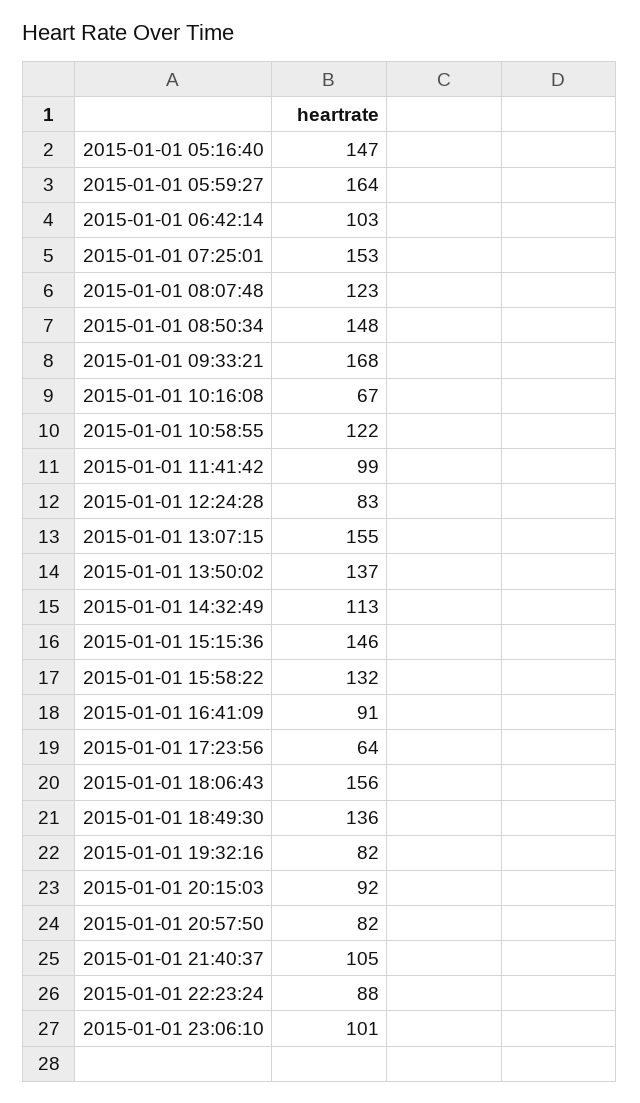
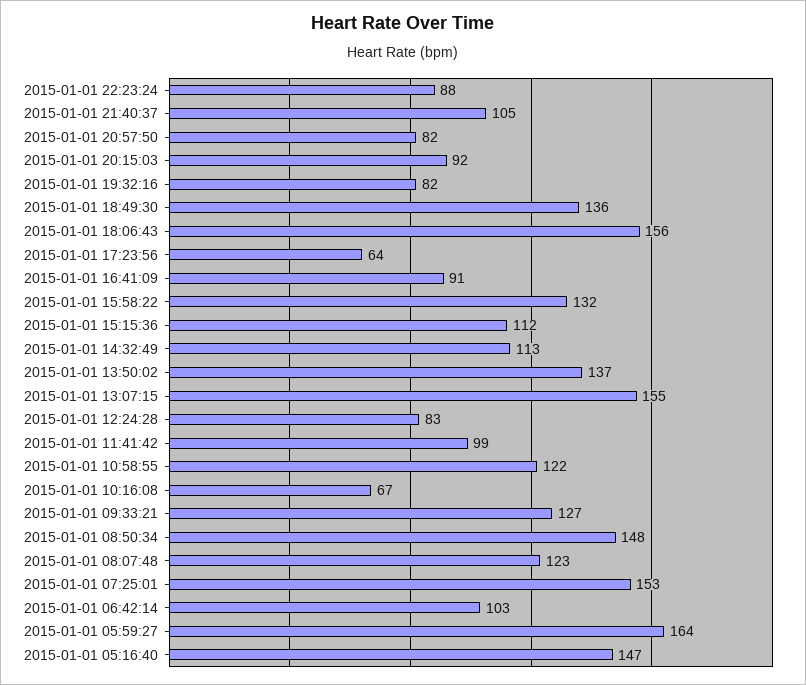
2015-01-01 09:33:21: 168 -> 127
2015-01-01 15:15:36: 146 -> 112
2015-01-01 23:06:10: 101 -> none

